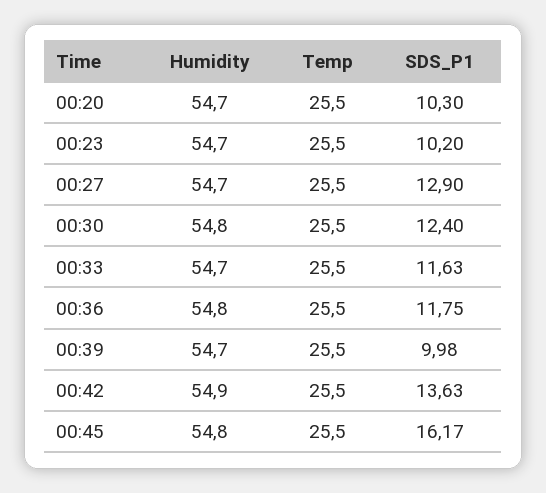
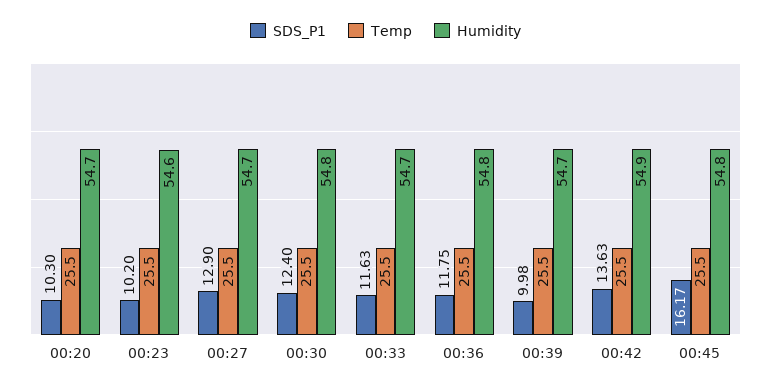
Humidity, 00:23: 54.7 -> 54.6

